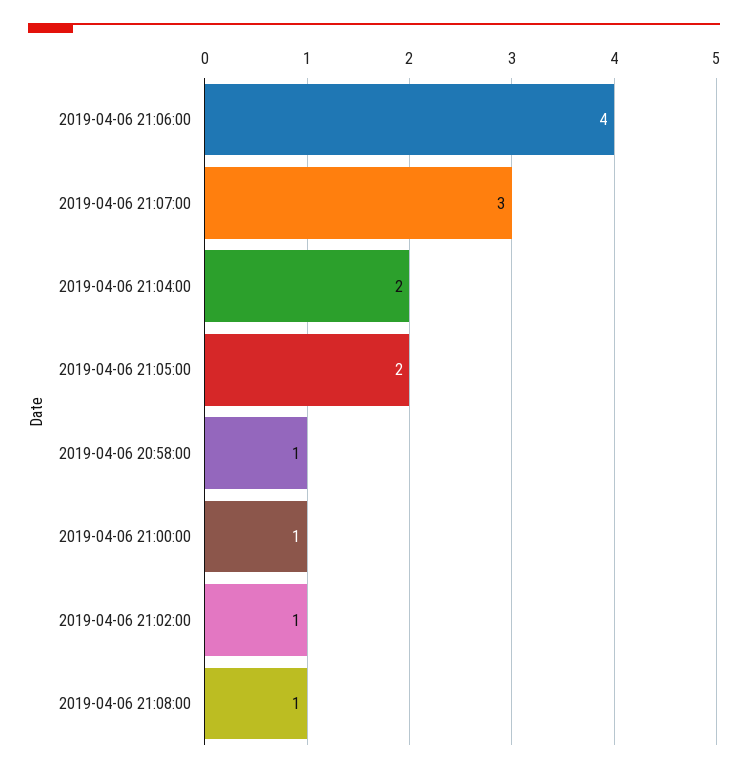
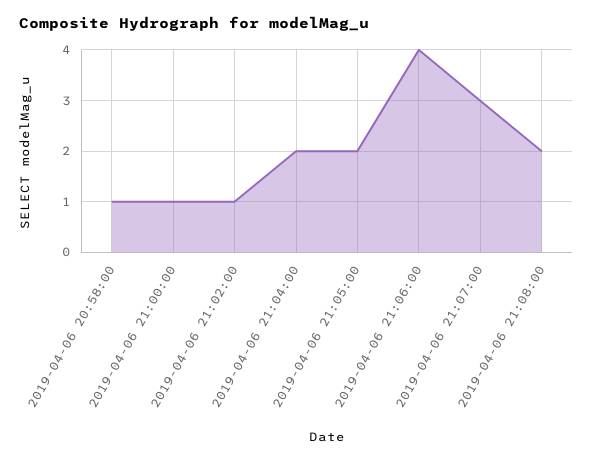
2019-04-06 21:08:00: 1 -> 2

